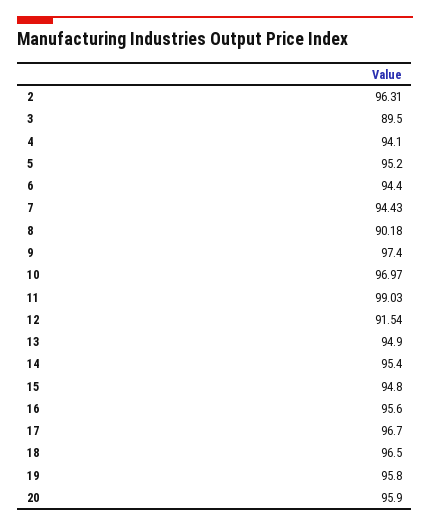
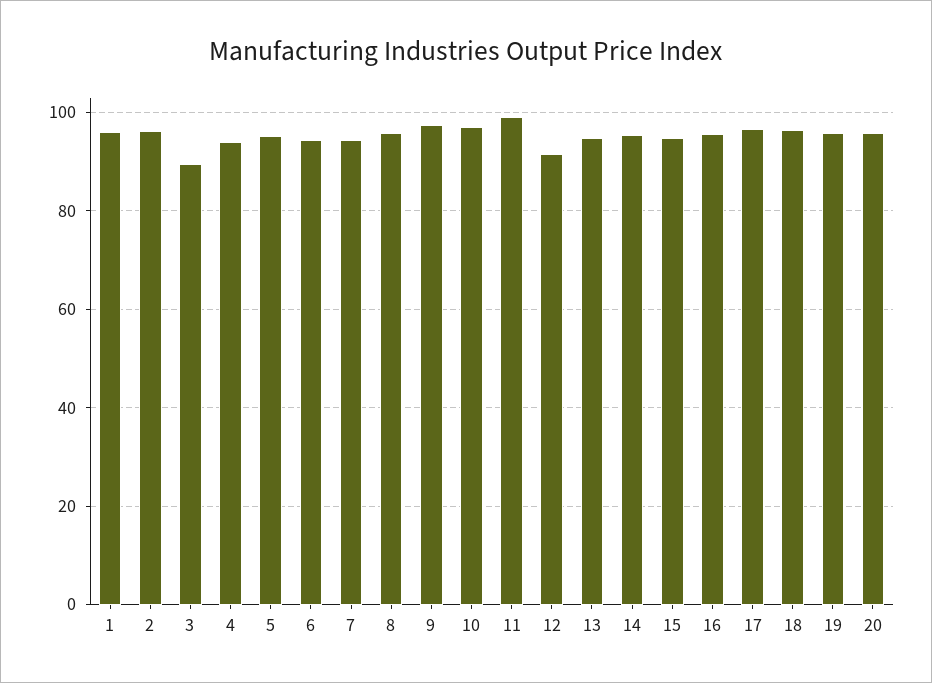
8: 90.18 -> 96
1: none -> 96

